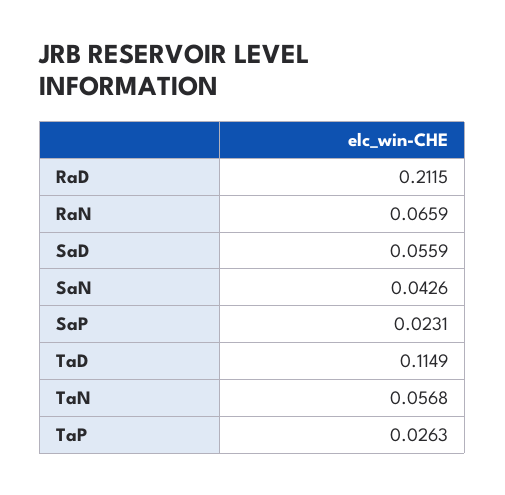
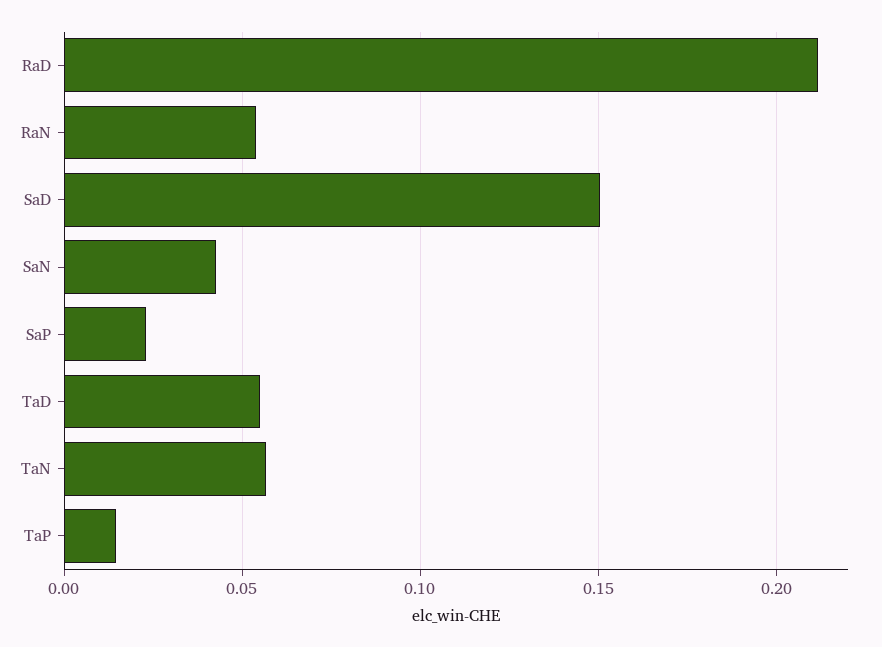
RaN: 0.0659 -> 0.055
SaD: 0.0559 -> 0.15
TaD: 0.1149 -> 0.055
TaP: 0.0263 -> 0.015

